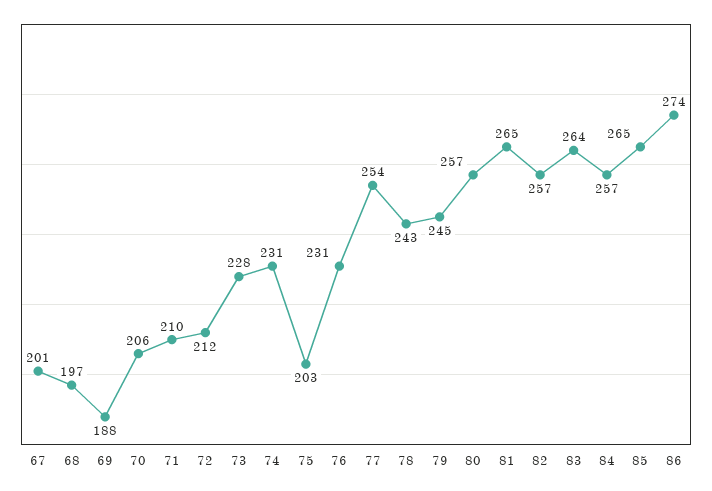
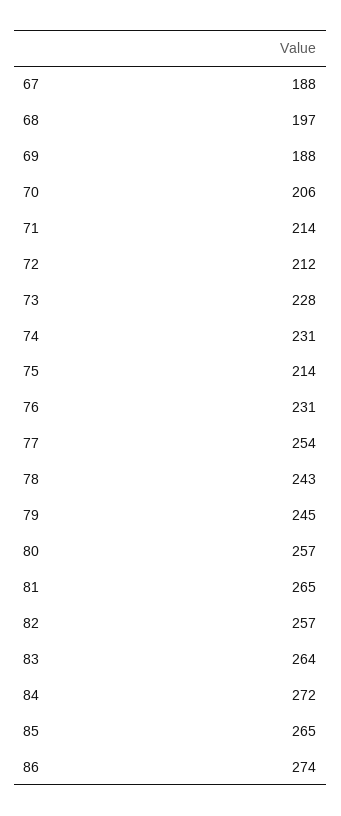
67: 201 -> 188
71: 210 -> 214
75: 203 -> 214
84: 257 -> 272

